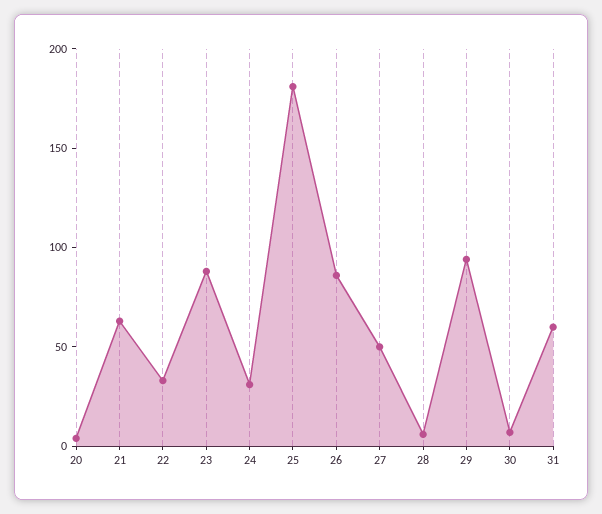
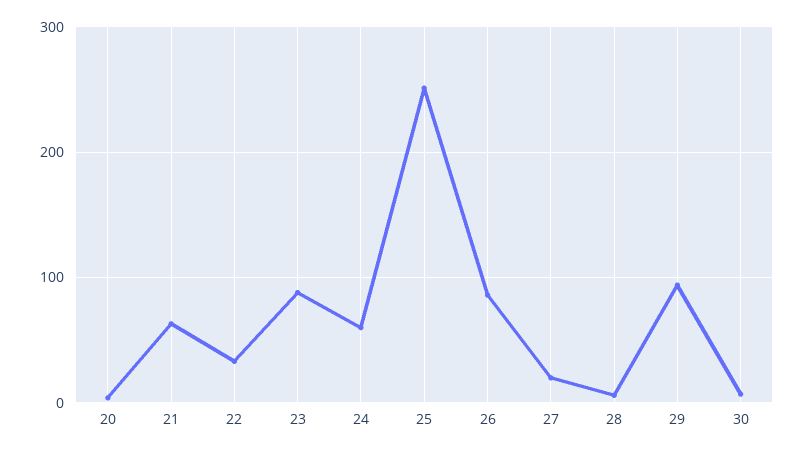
24: 30 -> 60
25: 180 -> 250
27: 50 -> 20
31: 60 -> none

